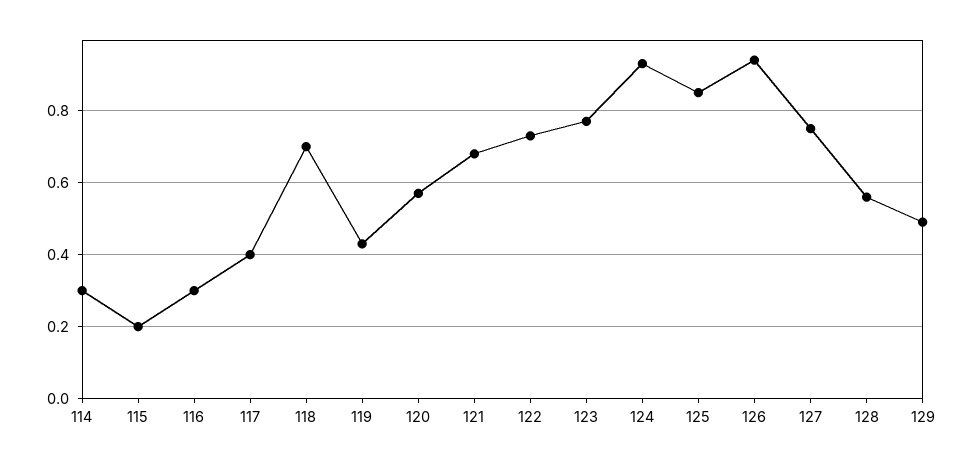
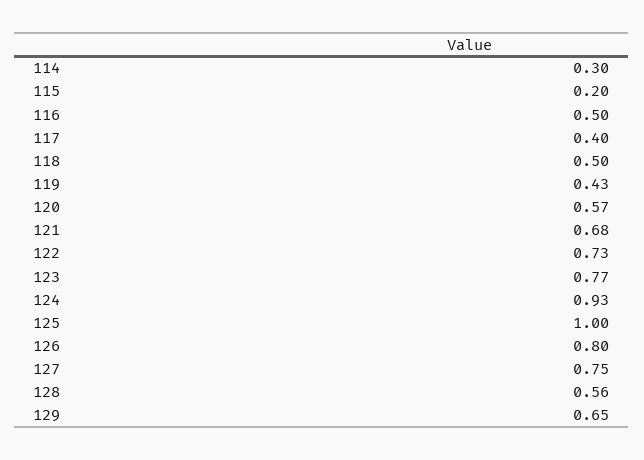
116: 0.3 -> 0.5
118: 0.7 -> 0.5
125: 0.85 -> 1
126: 0.95 -> 0.8
129: 0.5 -> 0.65

